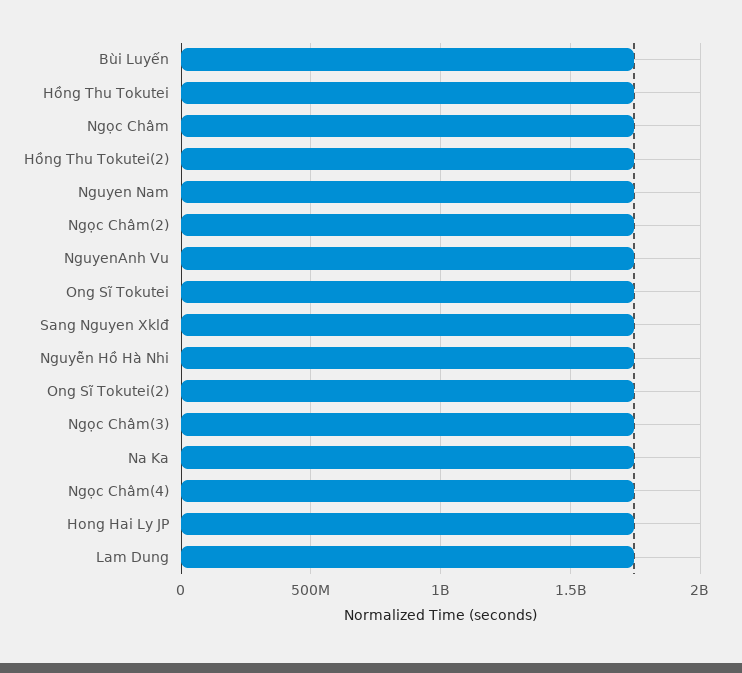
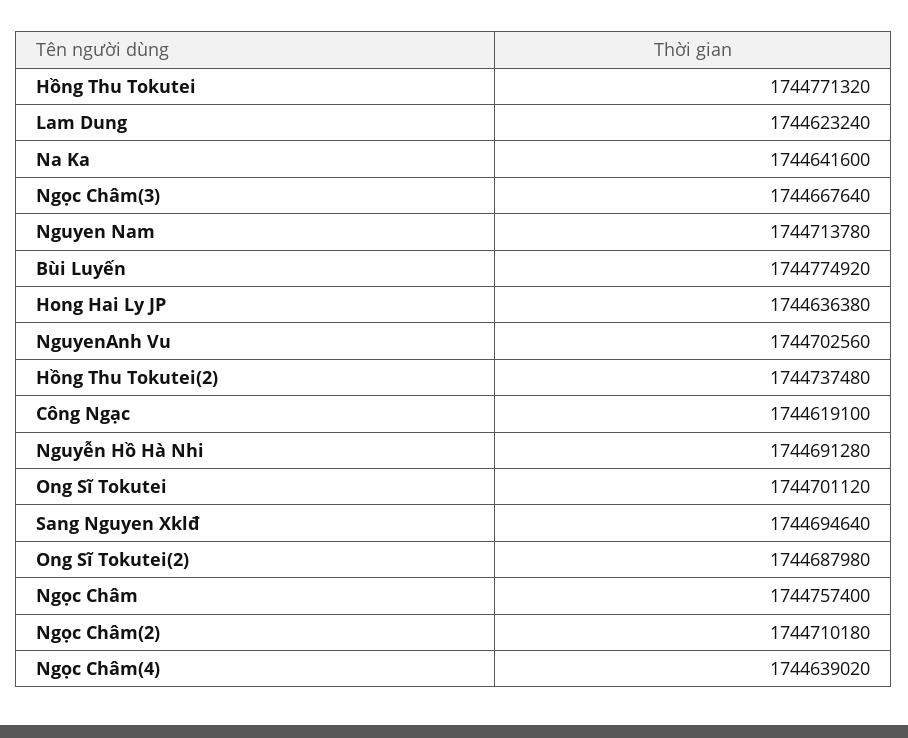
Công Ngạc: none -> 1744619100

